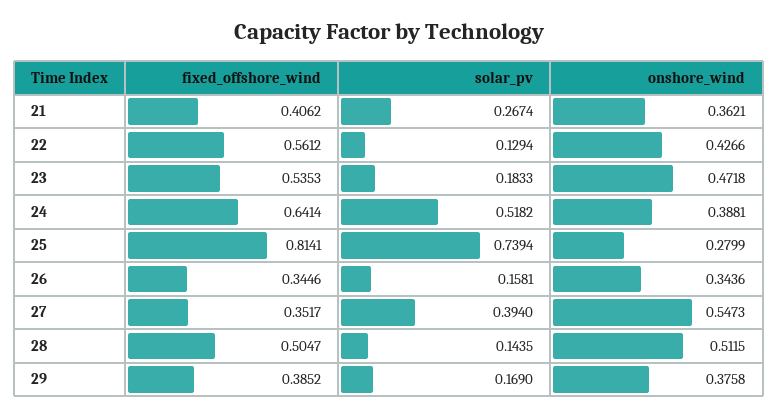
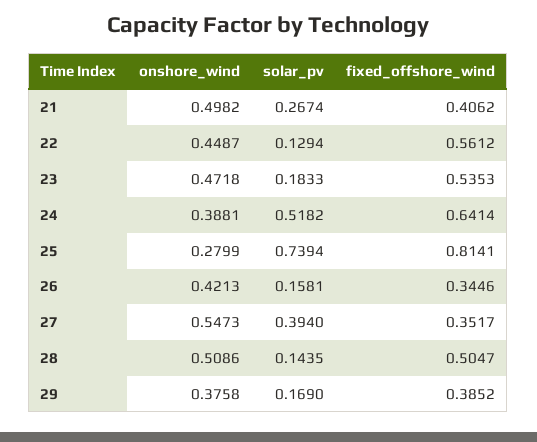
onshore_wind, 21: 0.3621 -> 0.4982
onshore_wind, 22: 0.4266 -> 0.4487
onshore_wind, 26: 0.3436 -> 0.4213
onshore_wind, 28: 0.5115 -> 0.5086

